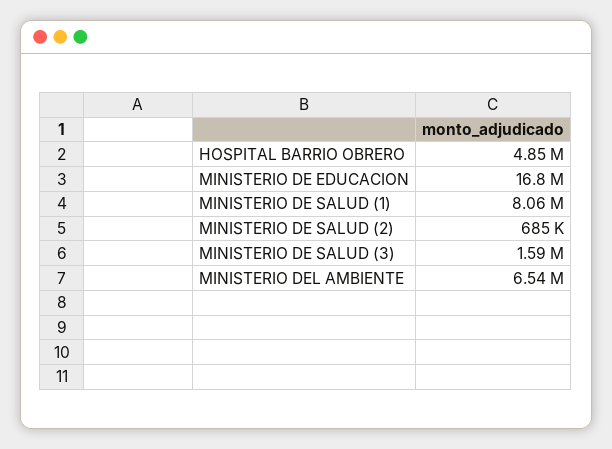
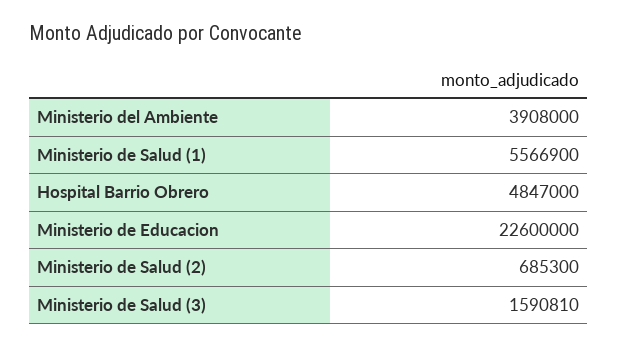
MINISTERIO DE EDUCACION: 16800000 -> 22600000
MINISTERIO DE SALUD (1): 8060000 -> 5566900
MINISTERIO DEL AMBIENTE: 6540000 -> 3908000

